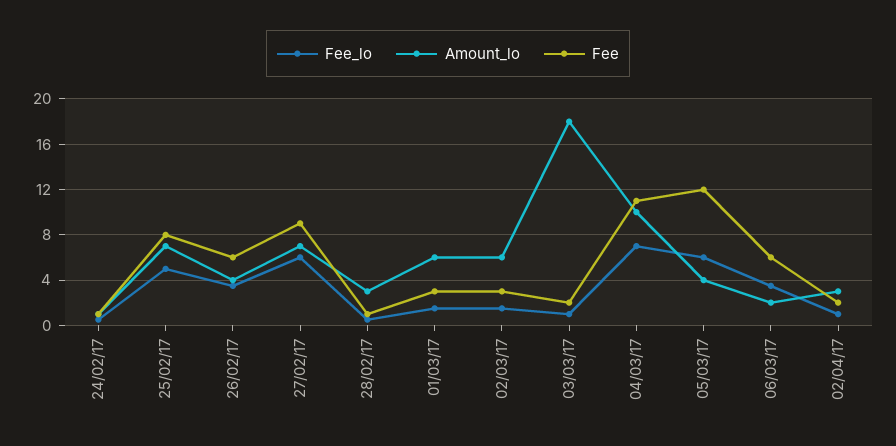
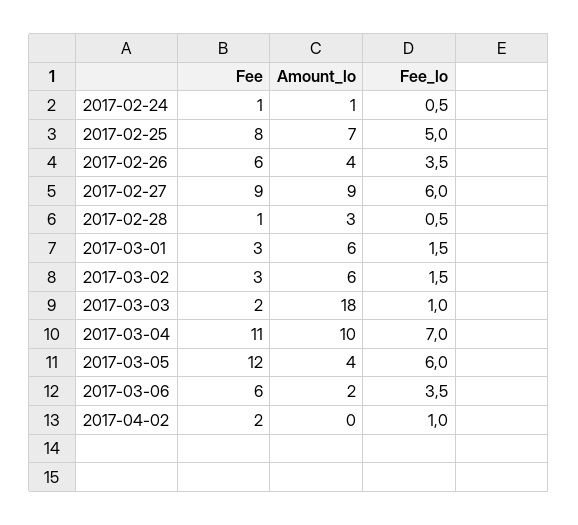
Amount_lo, 27/02/17: 7 -> 9
Amount_lo, 02/04/17: 3 -> 0

